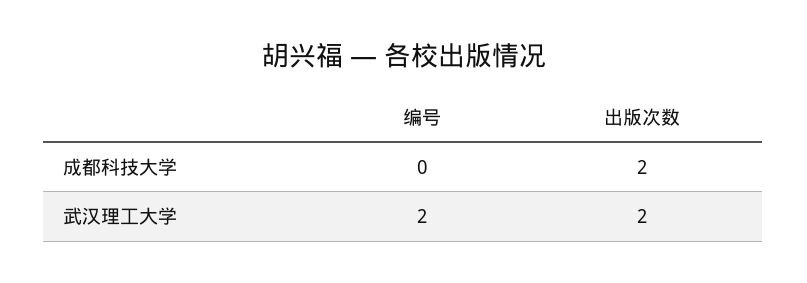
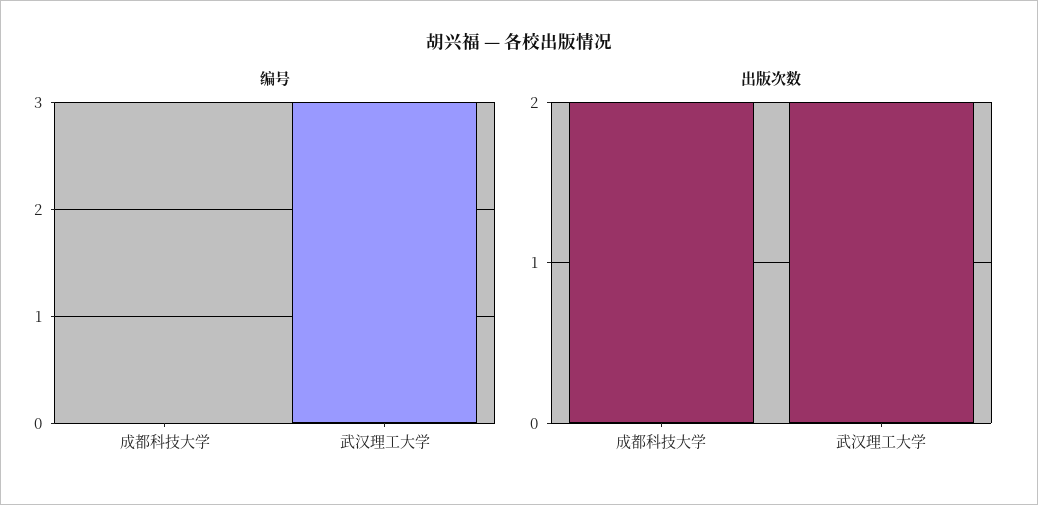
编号, 武汉理工大学: 2 -> 3

